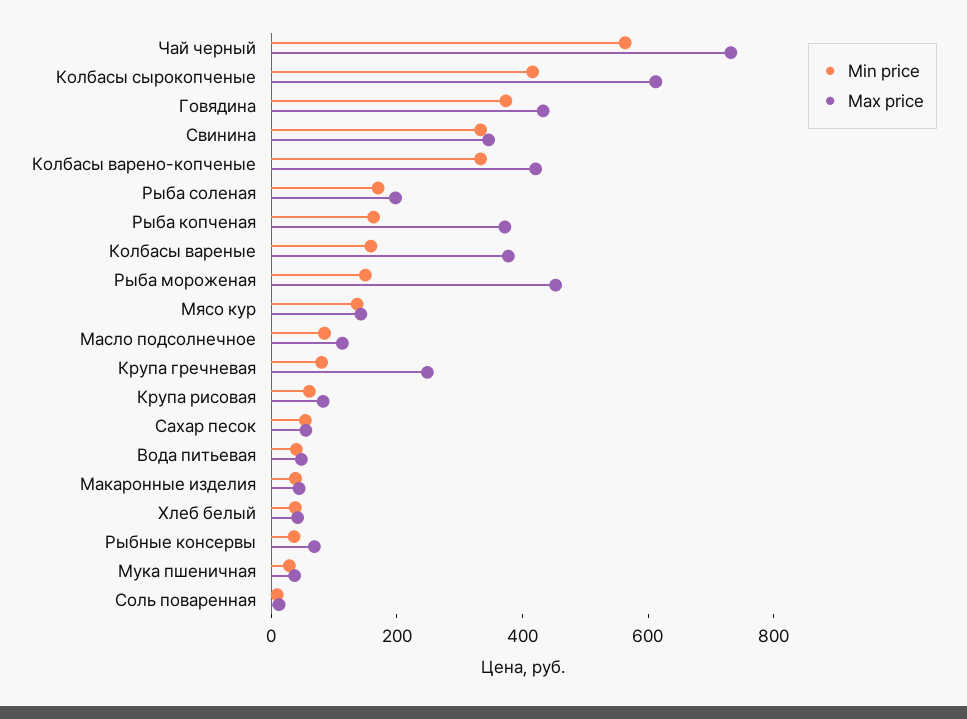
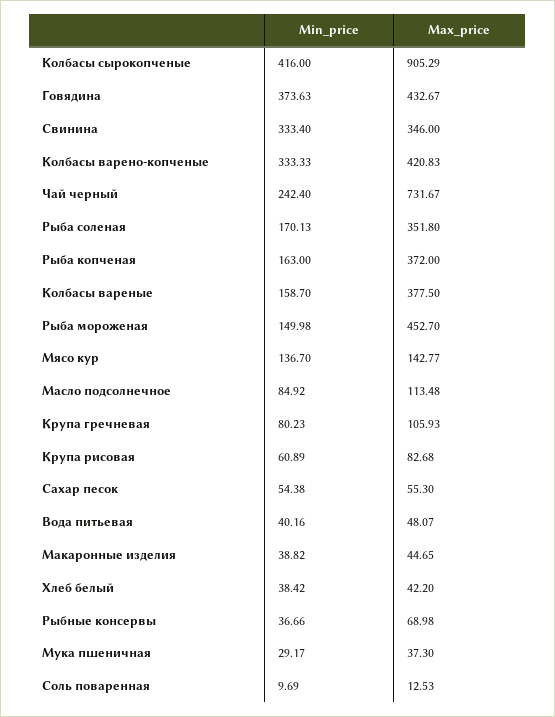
Min price, Чай черный: 550 -> 242.4
Max price, Колбасы сырокопченые: 600 -> 905.29
Max price, Рыба соленая: 200 -> 351.8
Max price, Крупа гречневая: 250 -> 105.93

